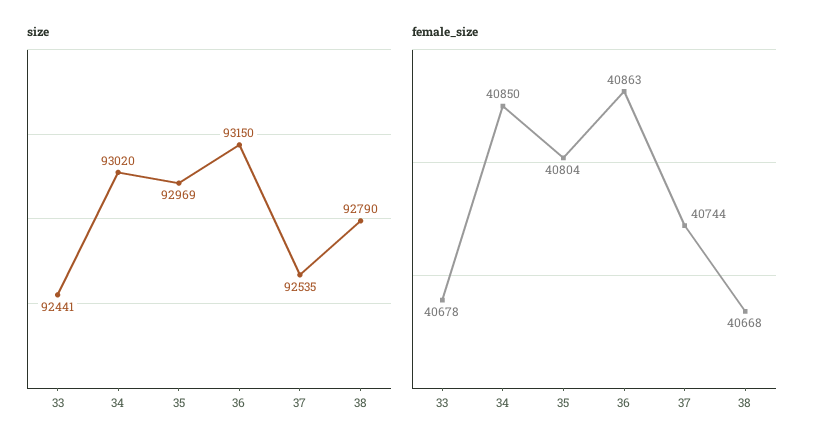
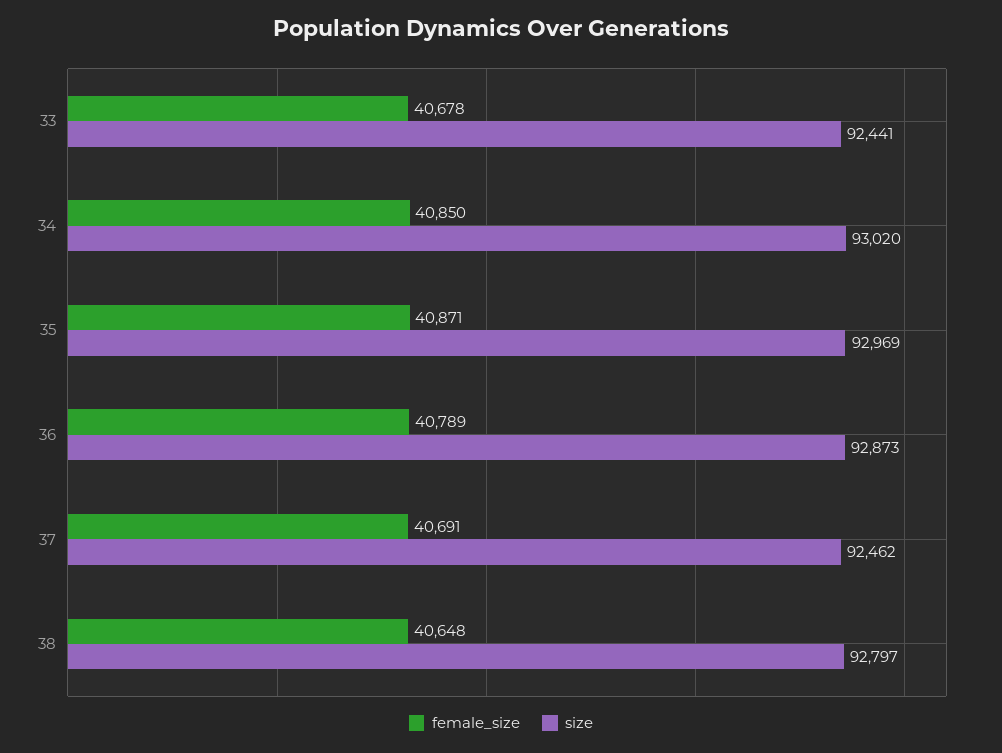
size, 36: 93150 -> 92873
size, 37: 92535 -> 92462
size, 38: 92790 -> 92797
female_size, 35: 40804 -> 40871
female_size, 36: 40863 -> 40789
female_size, 37: 40744 -> 40691
female_size, 38: 40668 -> 40648

